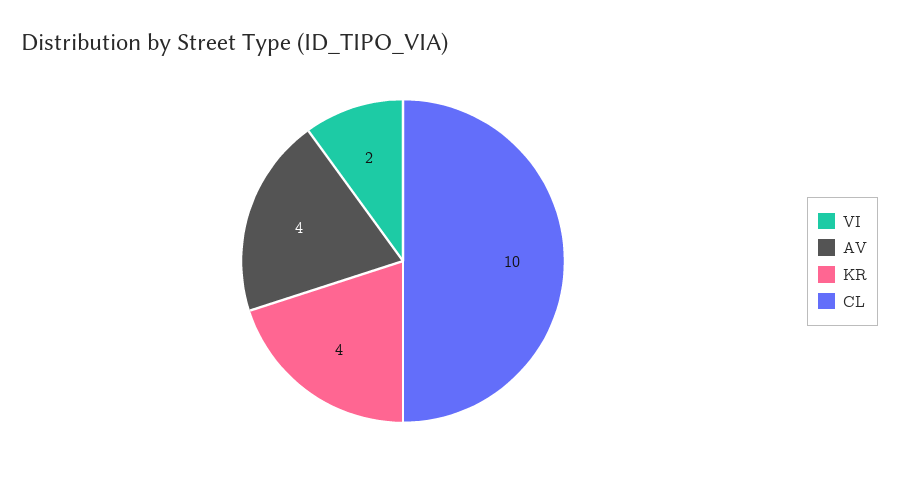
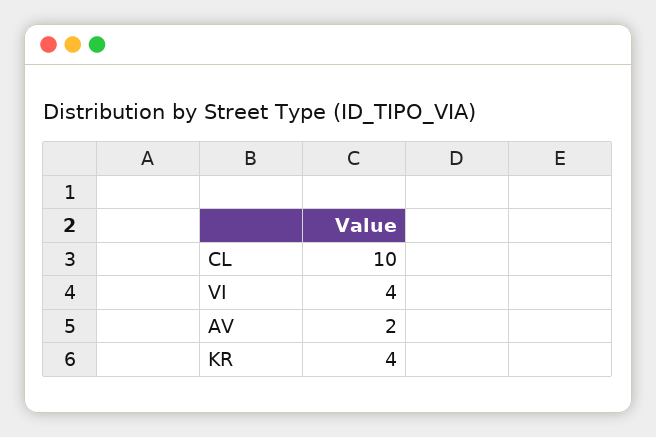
VI: 2 -> 4
AV: 4 -> 2

